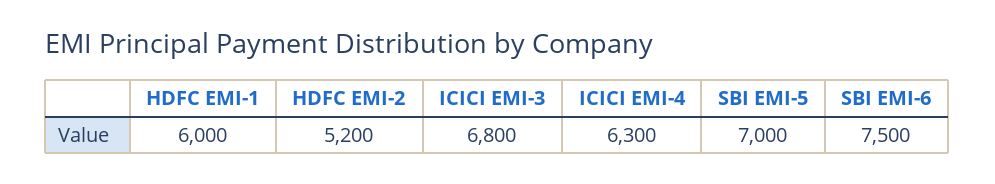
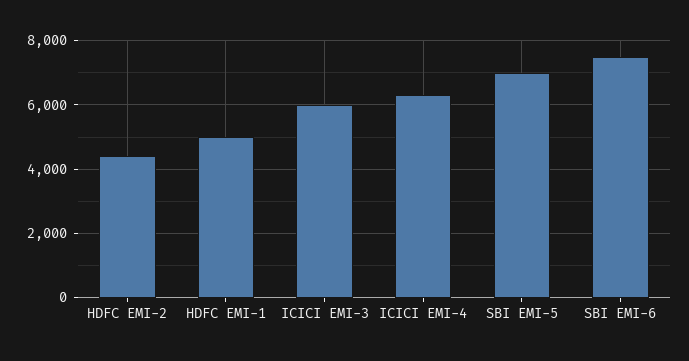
HDFC EMI-1: 6000 -> 5000
HDFC EMI-2: 5200 -> 4400
ICICI EMI-3: 6800 -> 6000

